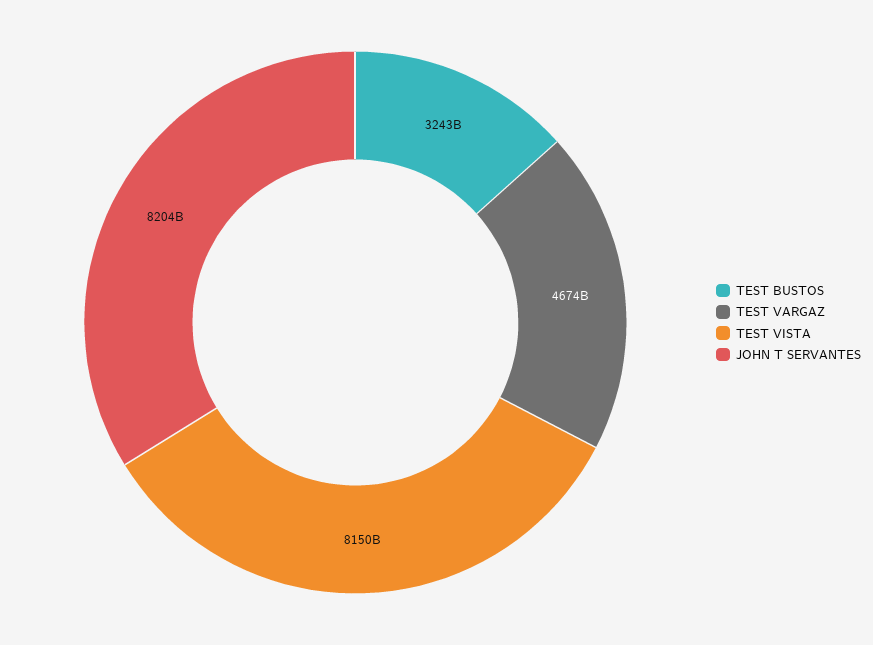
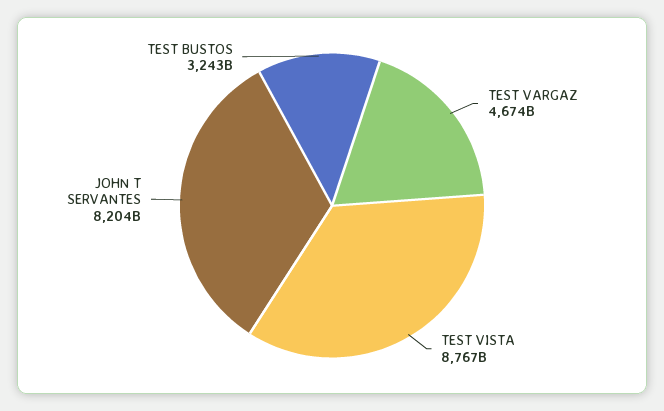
TEST VISTA: 8150000000000 -> 8767000000000

